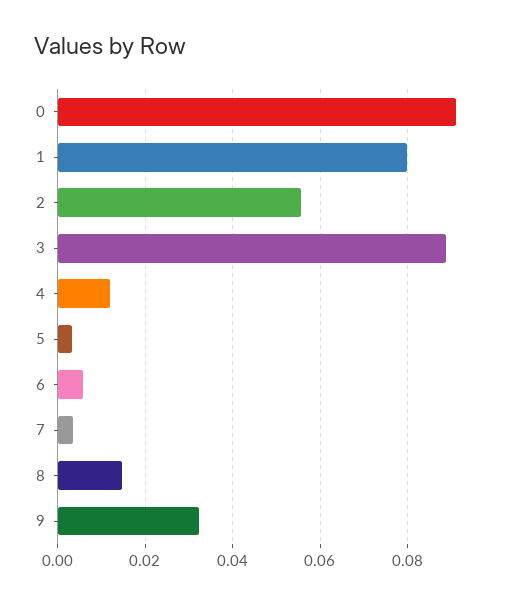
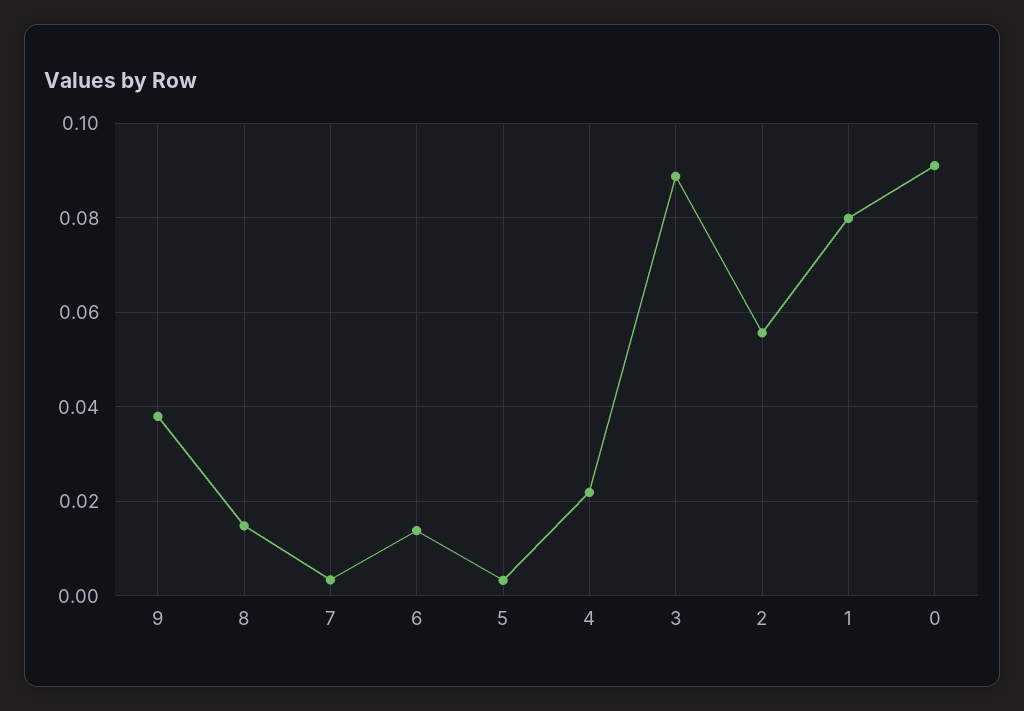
4: 0.012 -> 0.022
6: 0.006 -> 0.014
9: 0.032 -> 0.038

